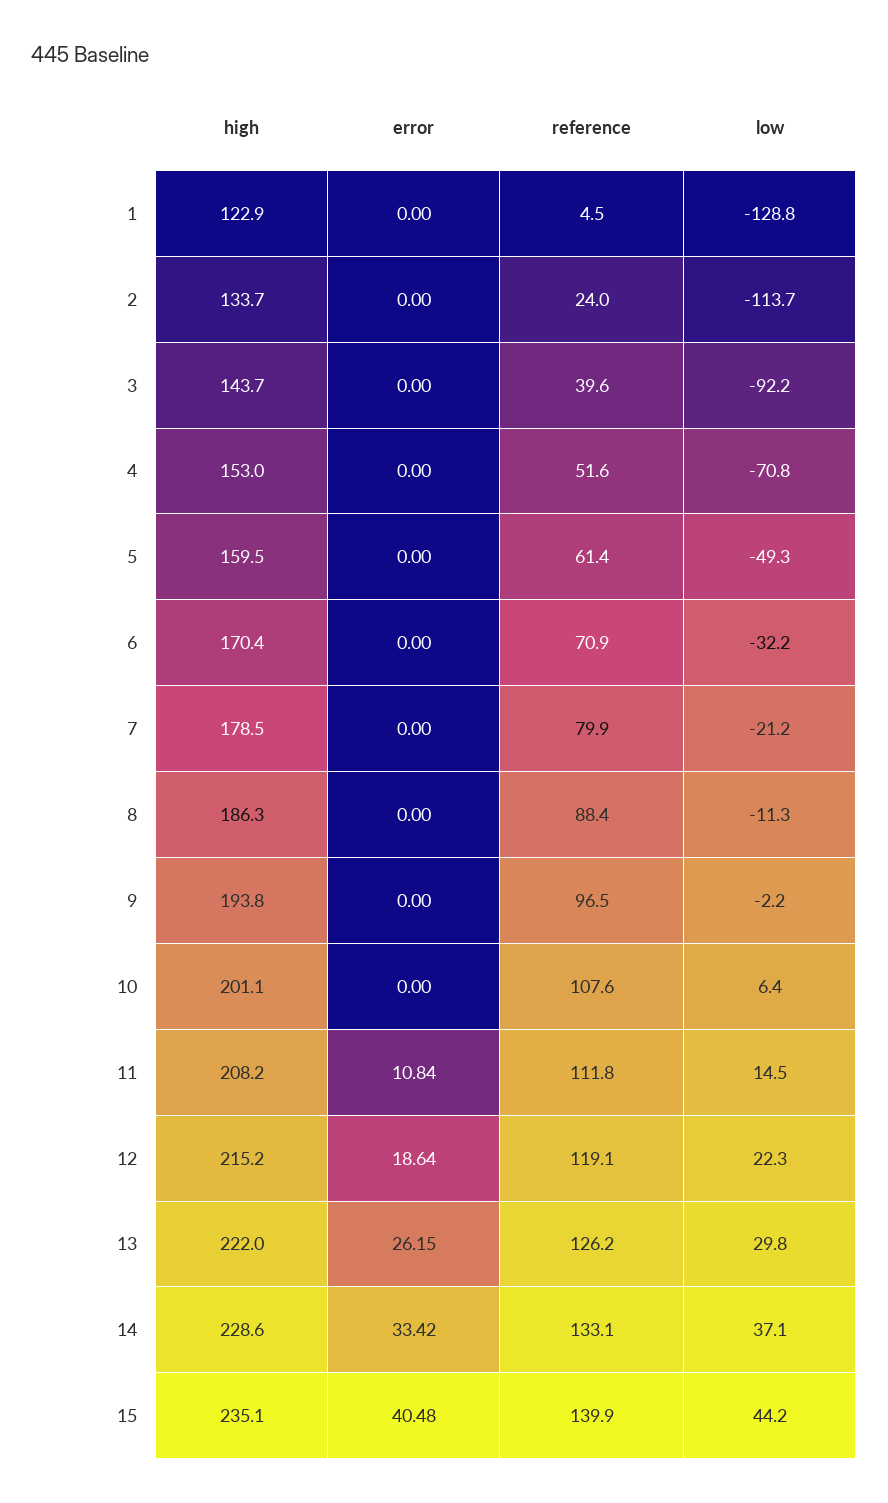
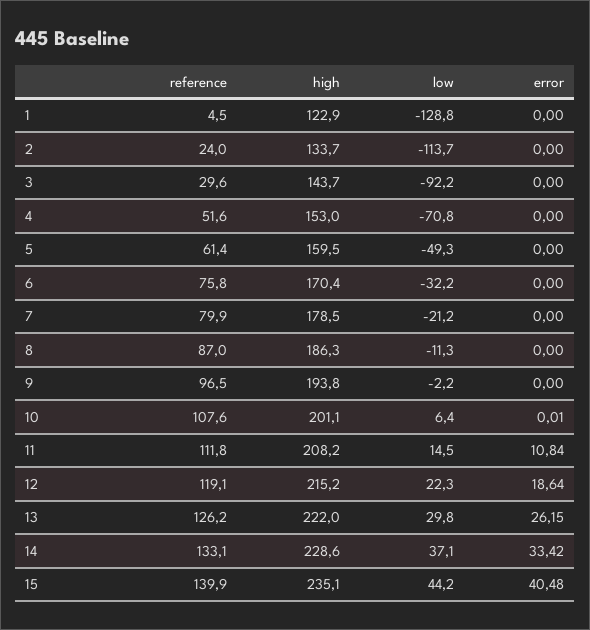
reference, 3: 39.6 -> 29.6
reference, 6: 70.9 -> 75.8
reference, 8: 88.4 -> 87
error, 10: 0 -> 0.01

